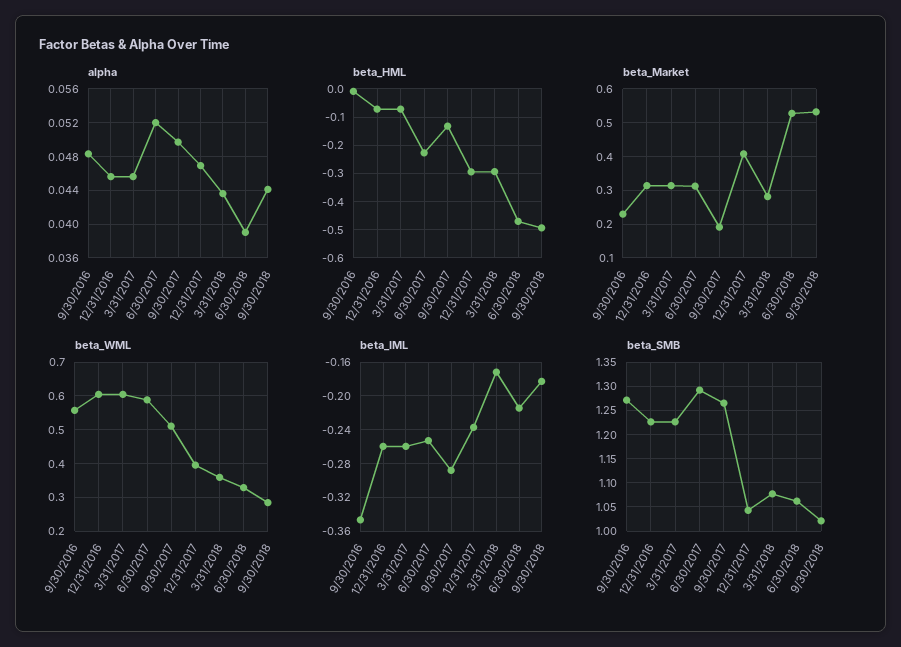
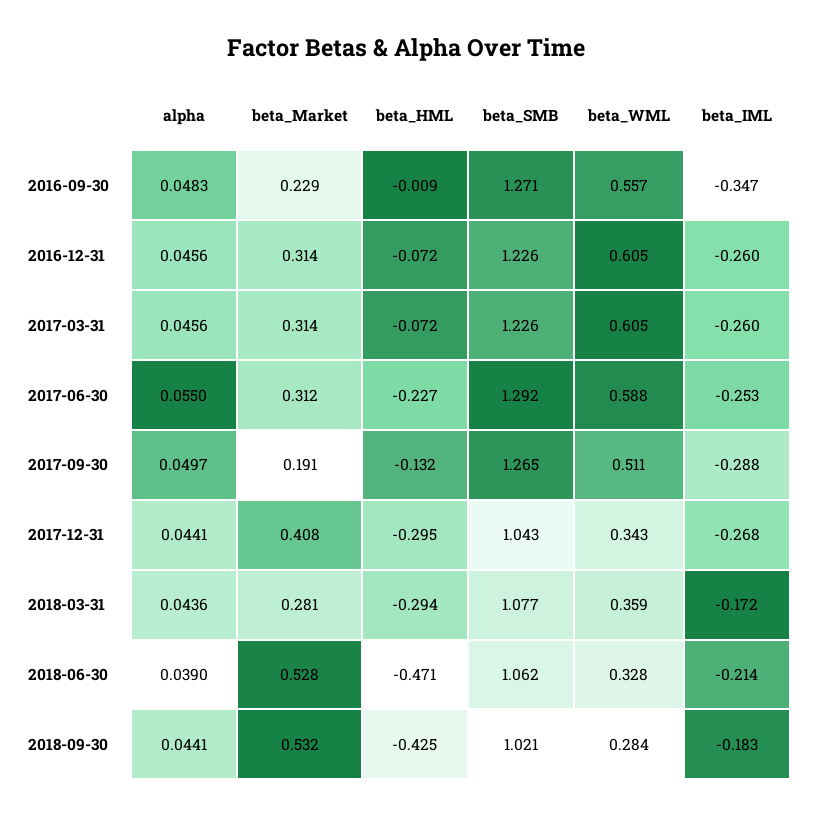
alpha, 6/30/2017: 0.052 -> 0.055
alpha, 12/31/2017: 0.047 -> 0.0441
beta_HML, 9/30/2018: -0.5 -> -0.425
beta_WML, 12/31/2017: 0.4 -> 0.343
beta_IML, 12/31/2017: -0.24 -> -0.268

